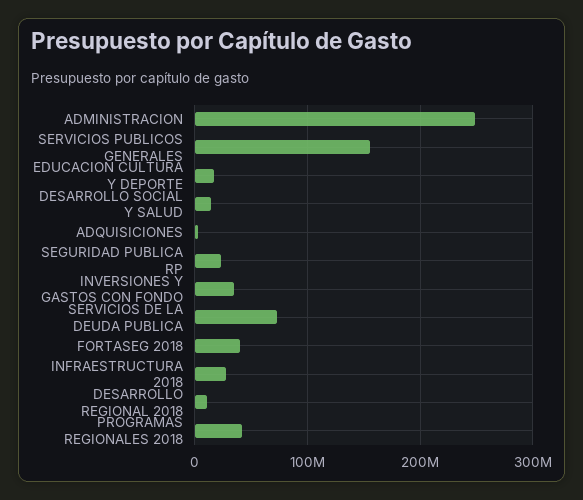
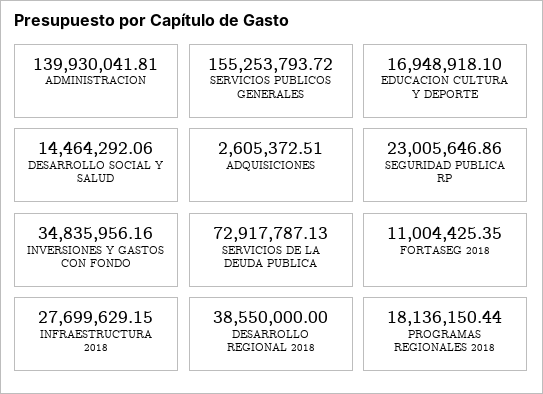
ADMINISTRACION: 250000000 -> 139930041.81
FORTASEG 2018: 40000000 -> 11004425.35
DESARROLLO REGIONAL 2018: 10000000 -> 38550000
PROGRAMAS REGIONALES 2018: 40000000 -> 18136150.44

